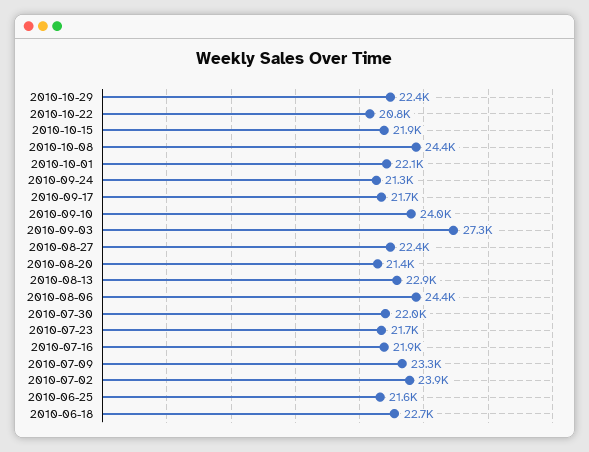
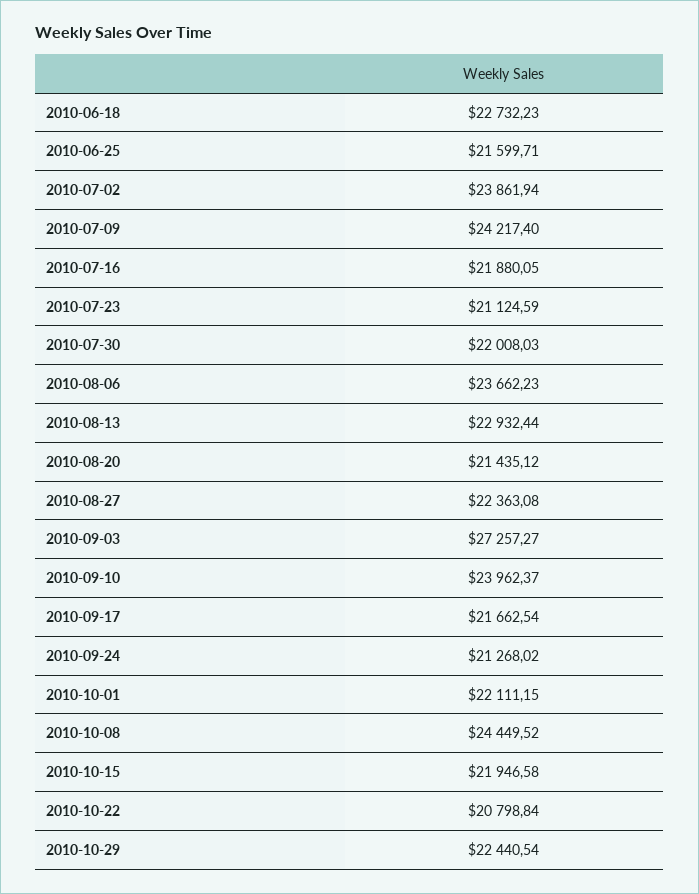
2010-08-06: 24400 -> 23662.23
2010-07-23: 21700 -> 21124.59
2010-07-09: 23300 -> 24217.4

